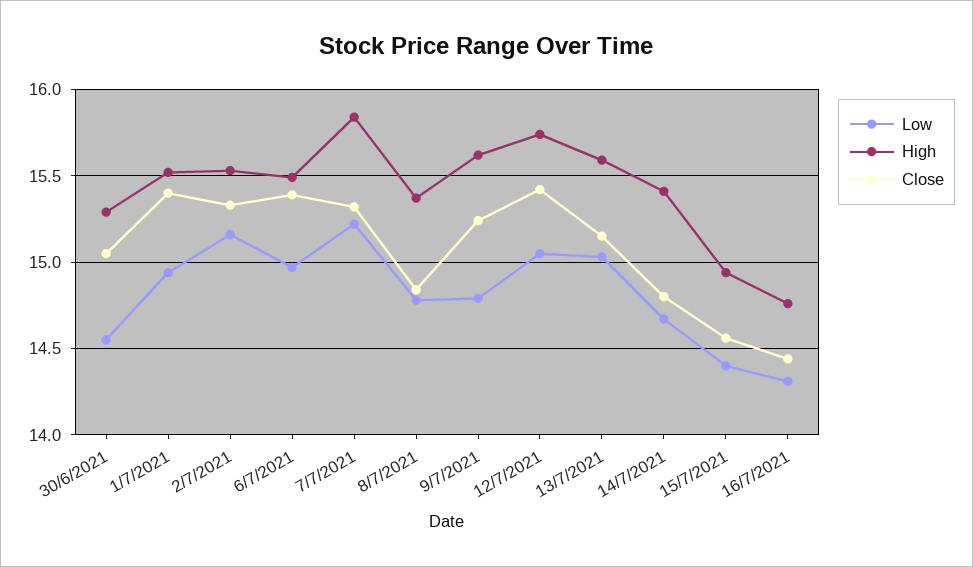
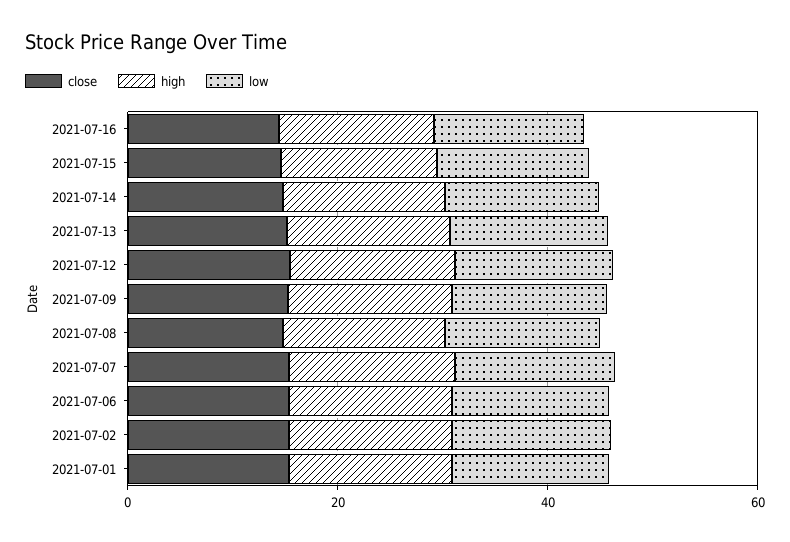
Low, 30/6/2021: 14.55 -> none
High, 30/6/2021: 15.3 -> none
Close, 30/6/2021: 15.05 -> none

